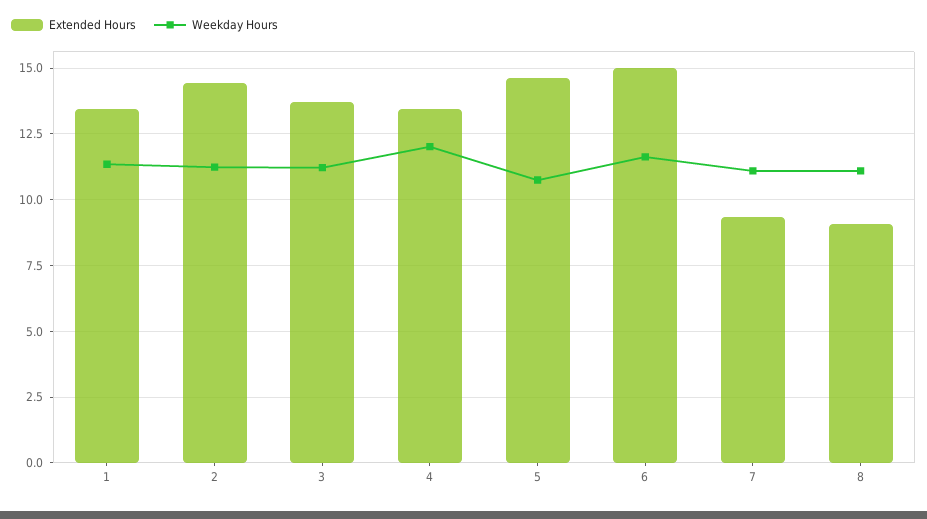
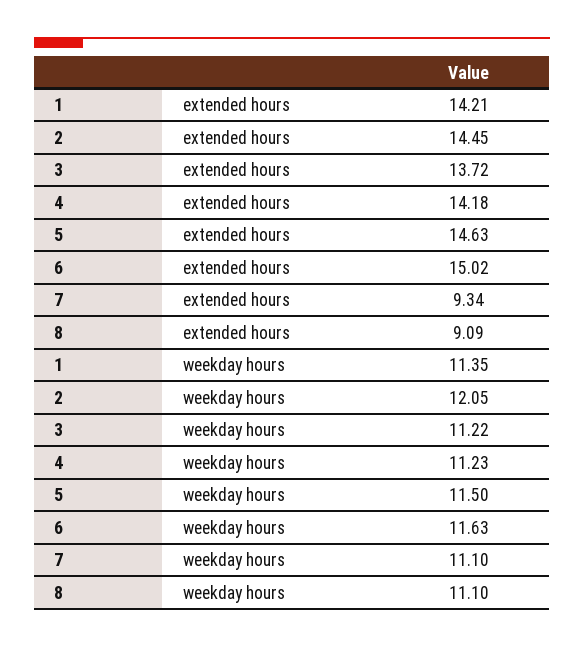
Extended Hours, 1: 13.5 -> 14.21
Weekday Hours, 2: 11.25 -> 12.05
Extended Hours, 4: 13.5 -> 14.18
Weekday Hours, 4: 12 -> 11.23
Weekday Hours, 5: 10.75 -> 11.5

